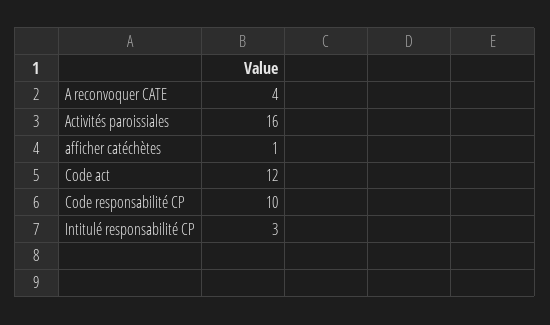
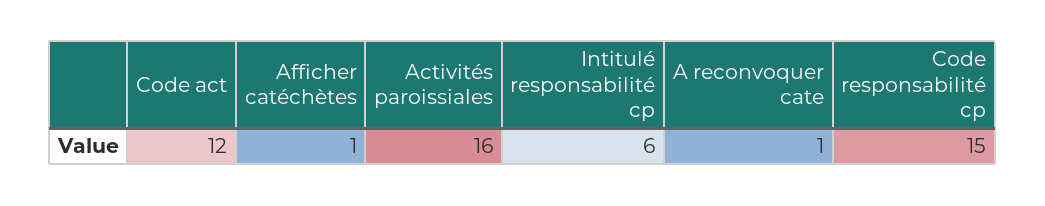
A reconvoquer CATE: 4 -> 1
Code responsabilité CP: 10 -> 15
Intitulé responsabilité CP: 3 -> 6

